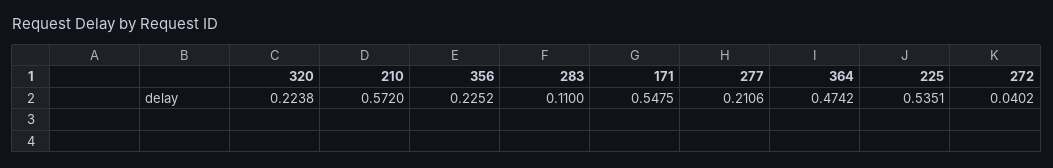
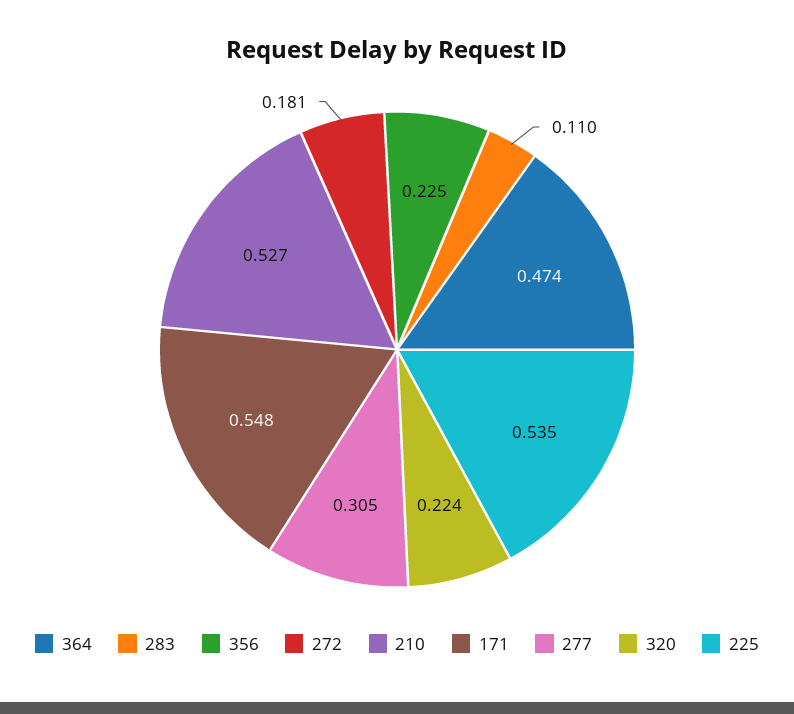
210: 0.572 -> 0.527
277: 0.2106 -> 0.305
272: 0.0402 -> 0.181

